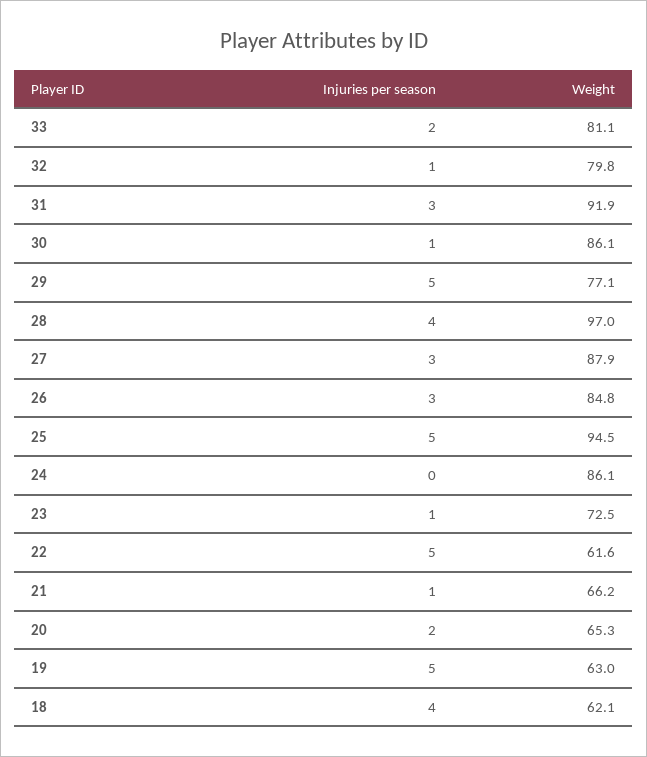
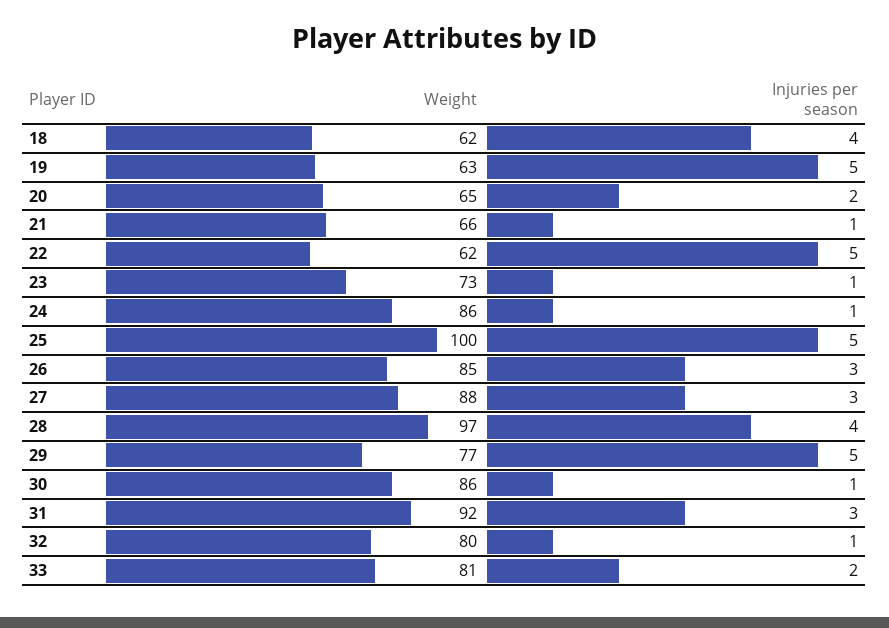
Weight, 25: 94.5 -> 100
Injuries per season, 24: 0 -> 1

